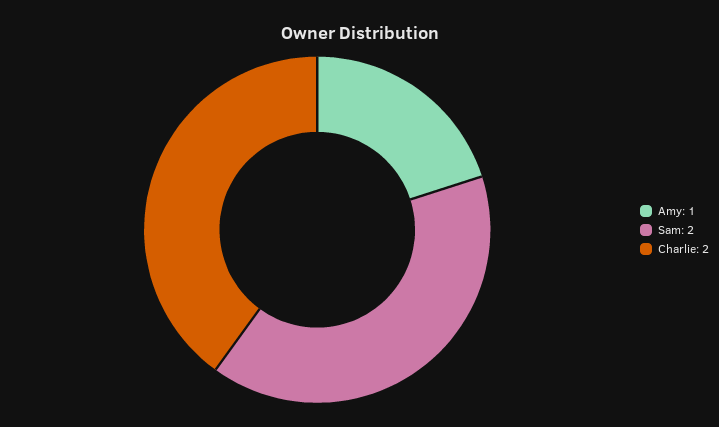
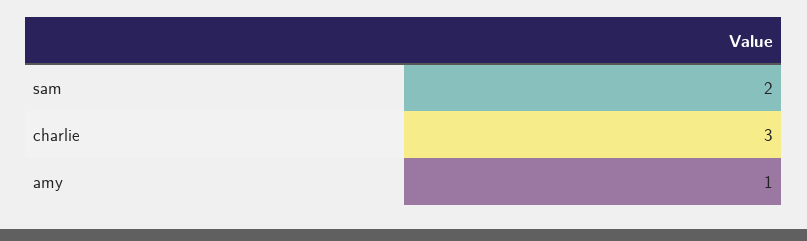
Charlie: 2 -> 3

